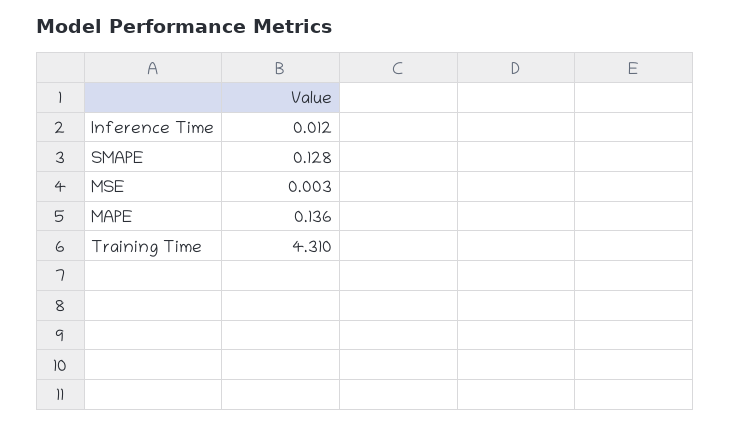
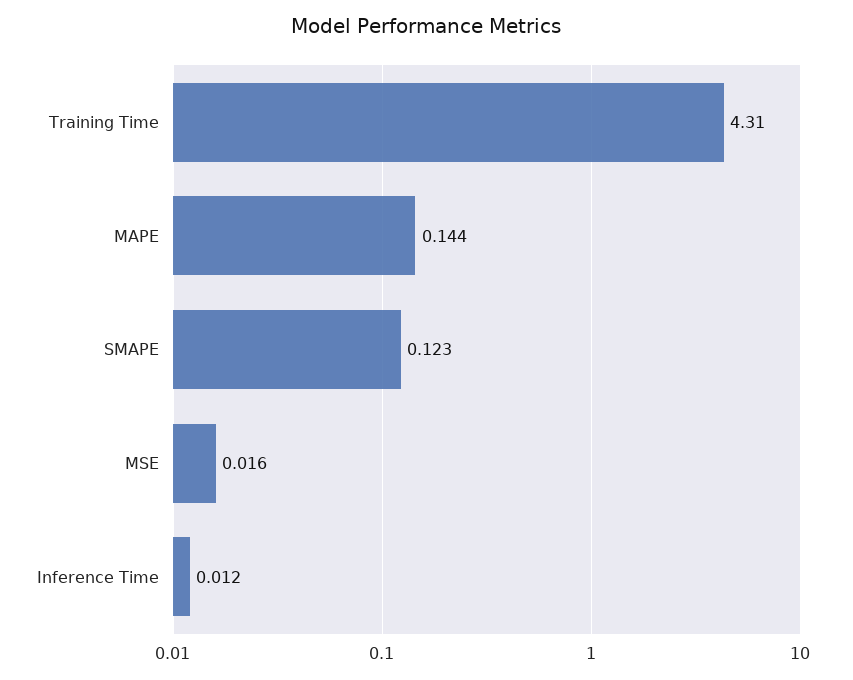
SMAPE: 0.128 -> 0.123
MSE: 0.003 -> 0.016
MAPE: 0.136 -> 0.144

